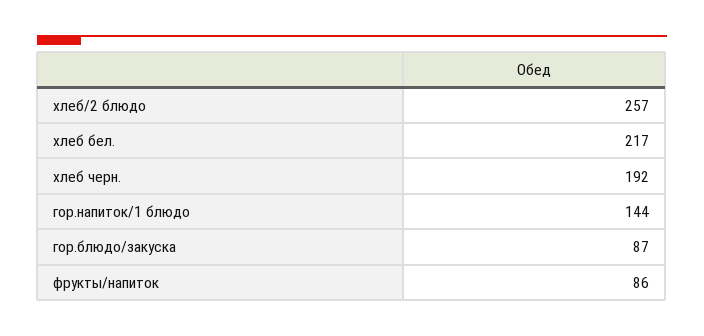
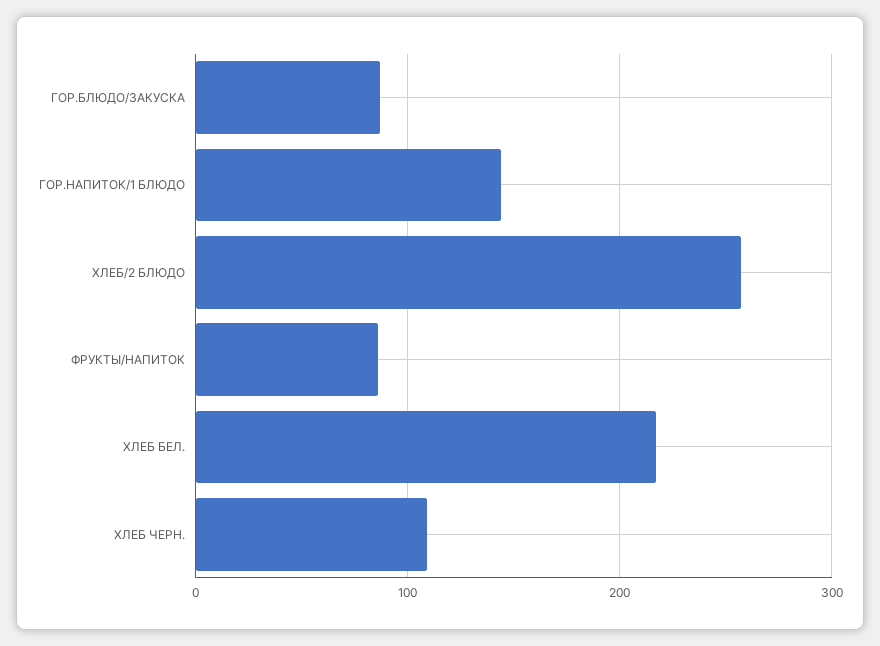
хлеб черн.: 192 -> 110

